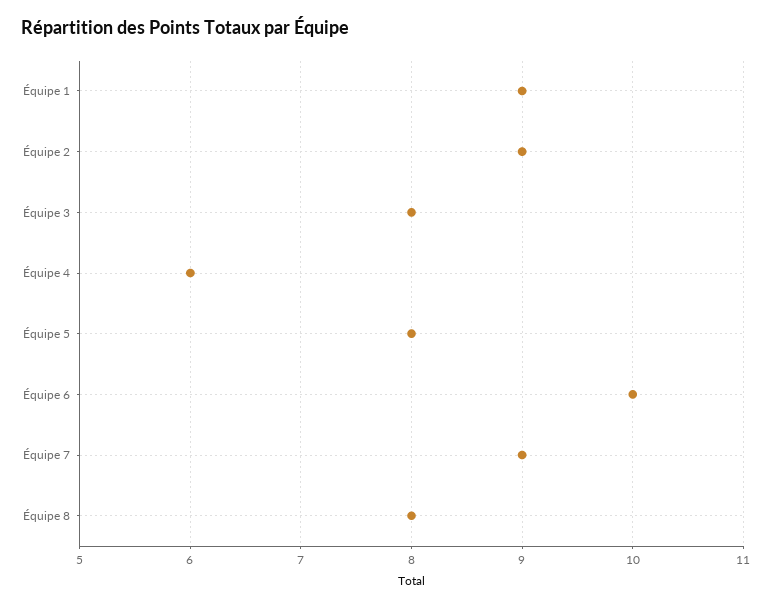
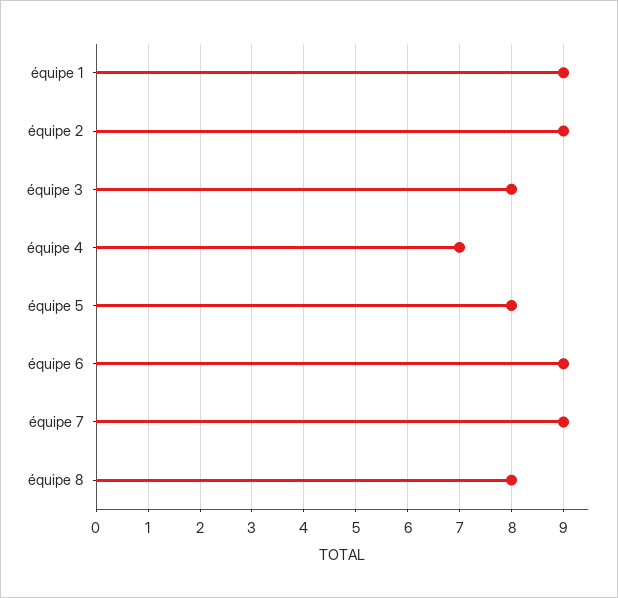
Équipe 4: 6 -> 7
Équipe 6: 10 -> 9

